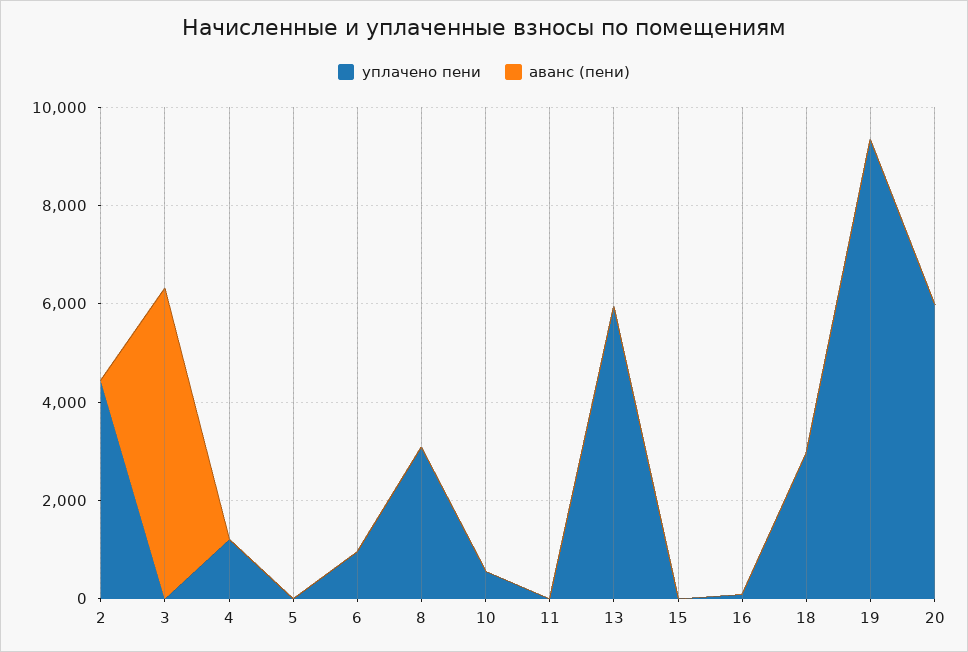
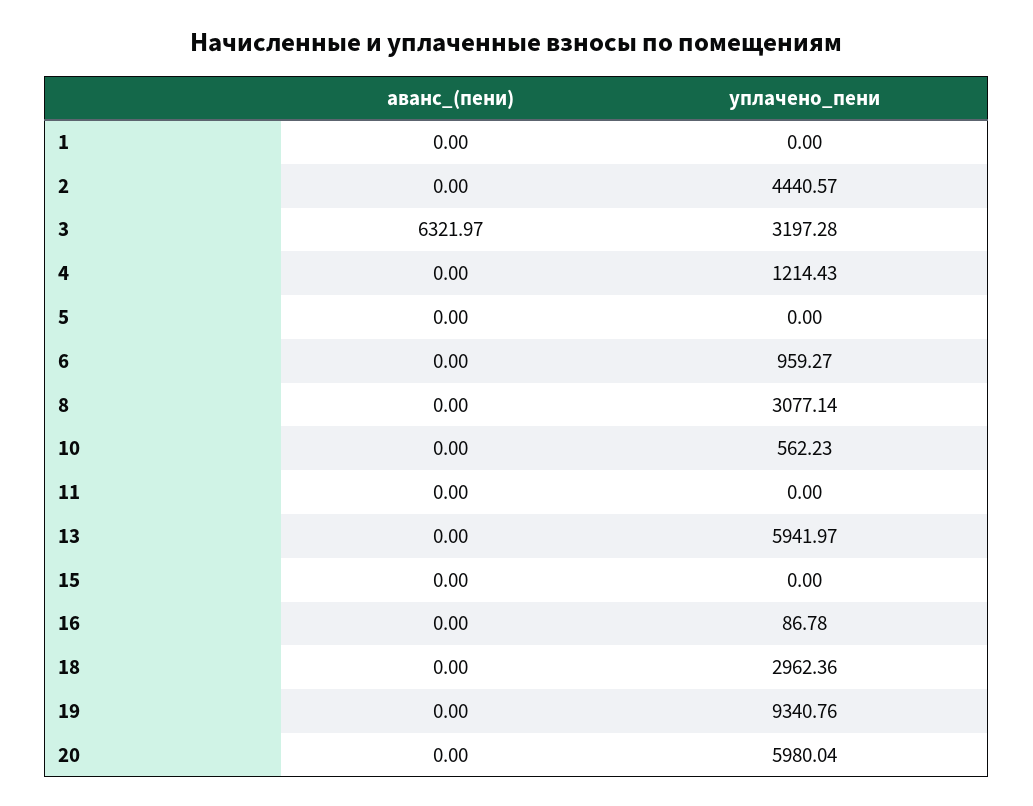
уплачено пени, 3: 0 -> 3197.28
аванс (пени), 1: none -> 0
уплачено пени, 1: none -> 0

